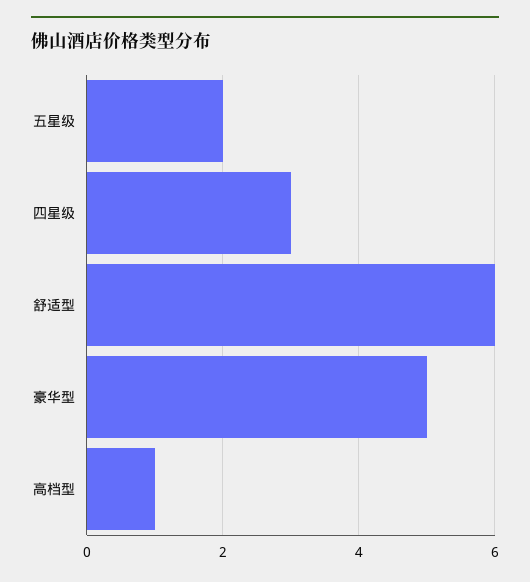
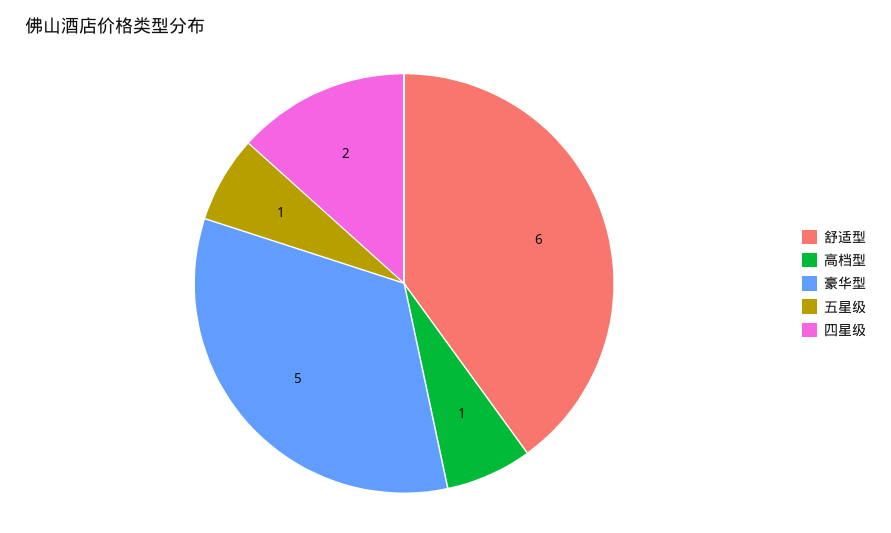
五星级: 2 -> 1
四星级: 3 -> 2

